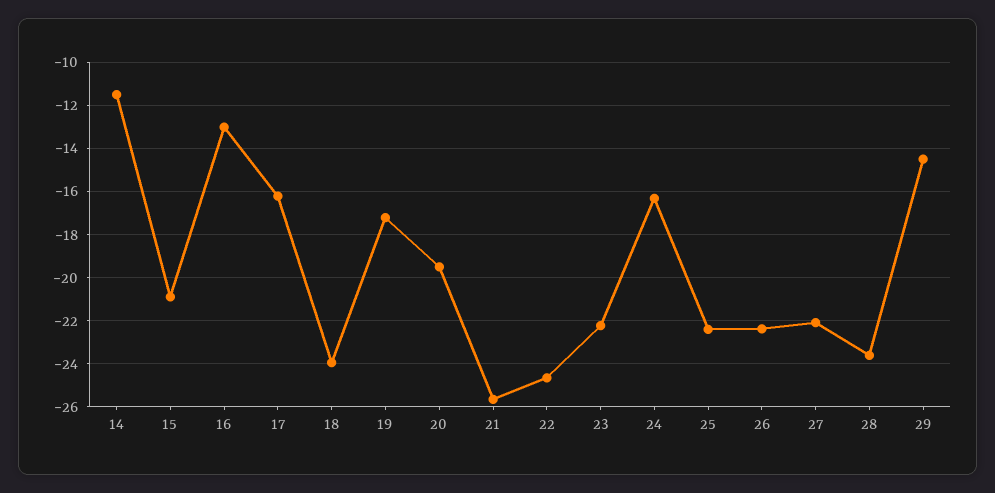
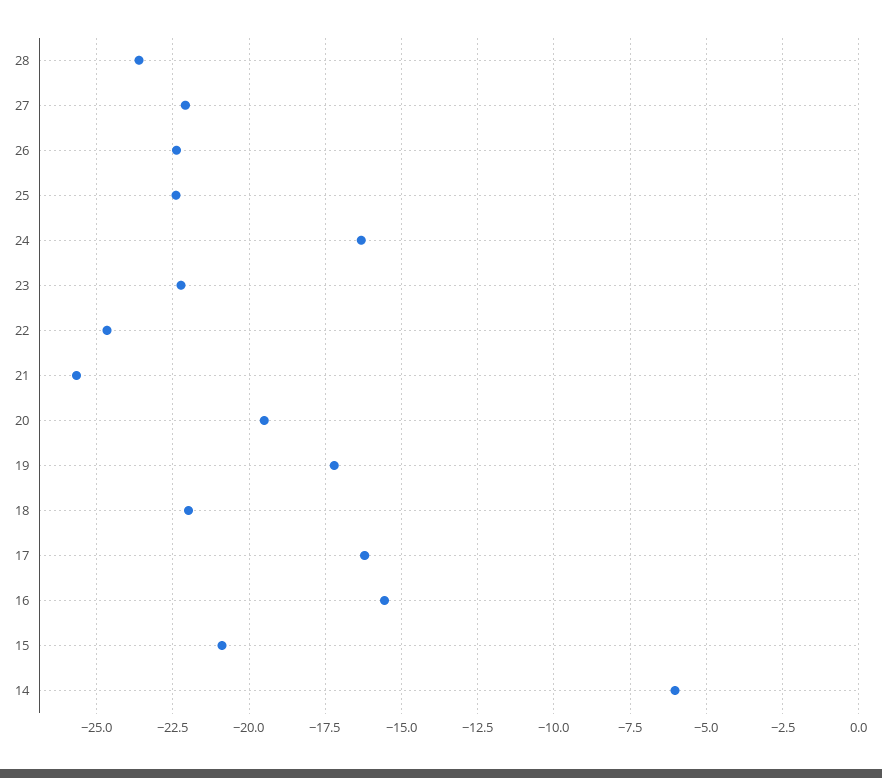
14: -11.5 -> -6
16: -13 -> -15.5
18: -24 -> -22
29: -14.5 -> none

